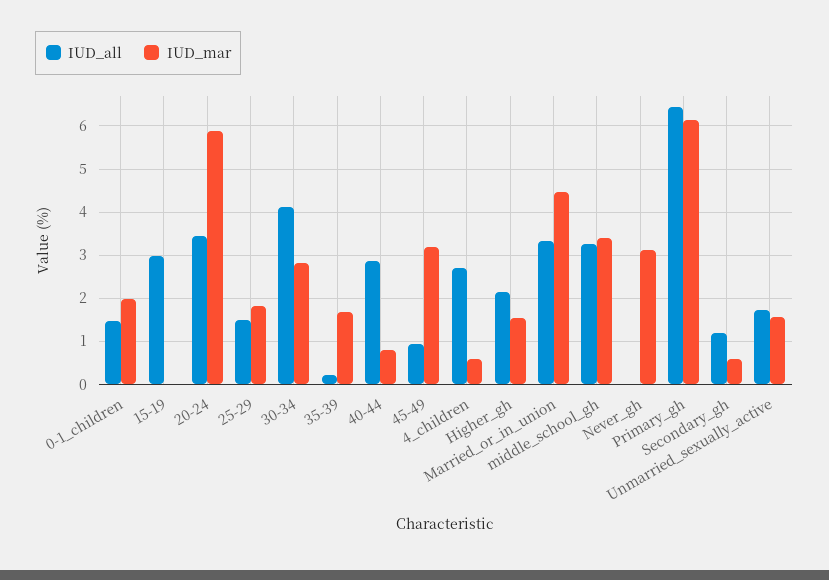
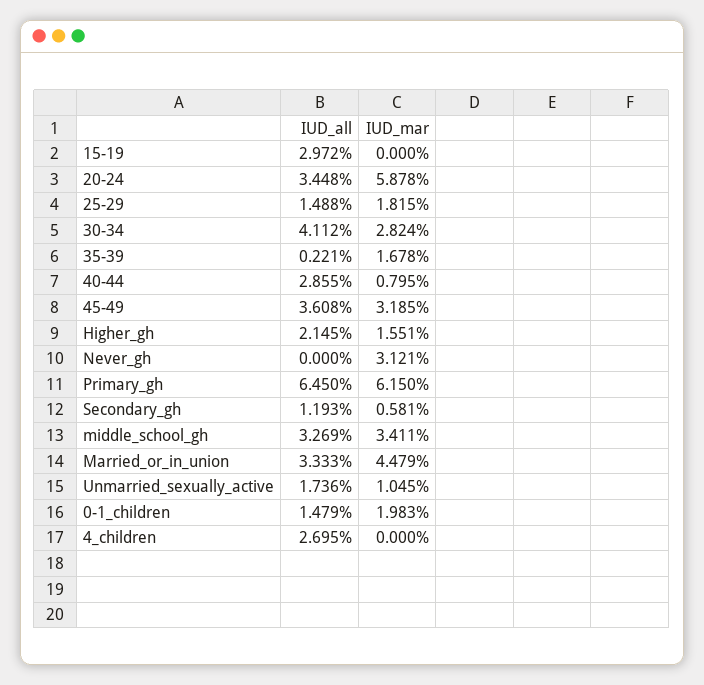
IUD_all, 45-49: 1 -> 3.608
IUD_mar, 4_children: 0.6 -> 0
IUD_mar, Unmarried_sexually_active: 1.6 -> 1.045

